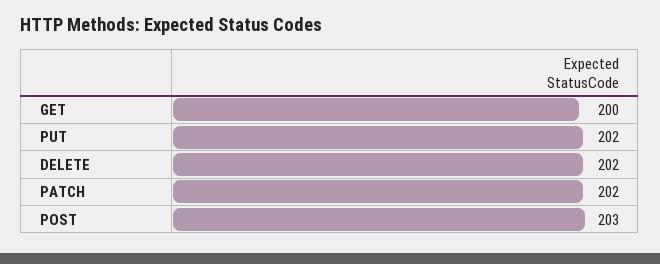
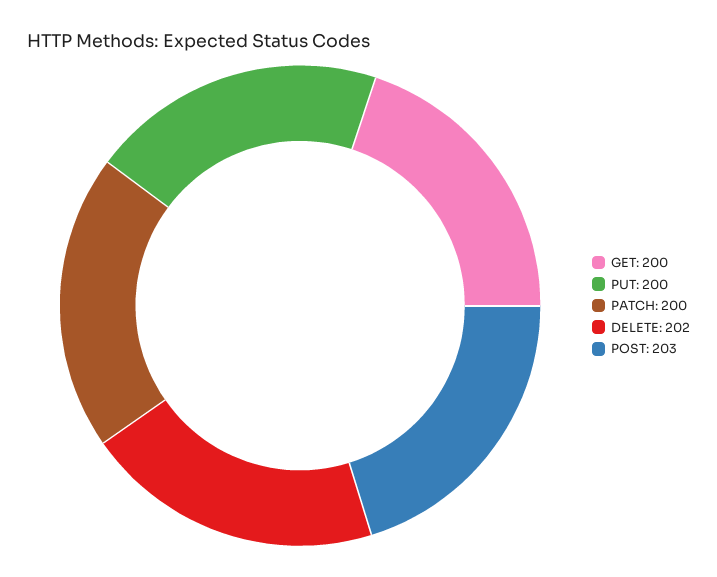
PUT: 202 -> 200
PATCH: 202 -> 200

